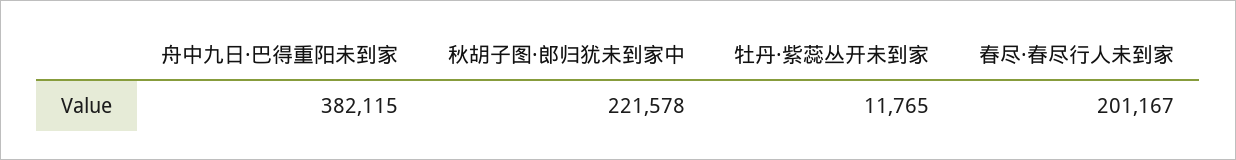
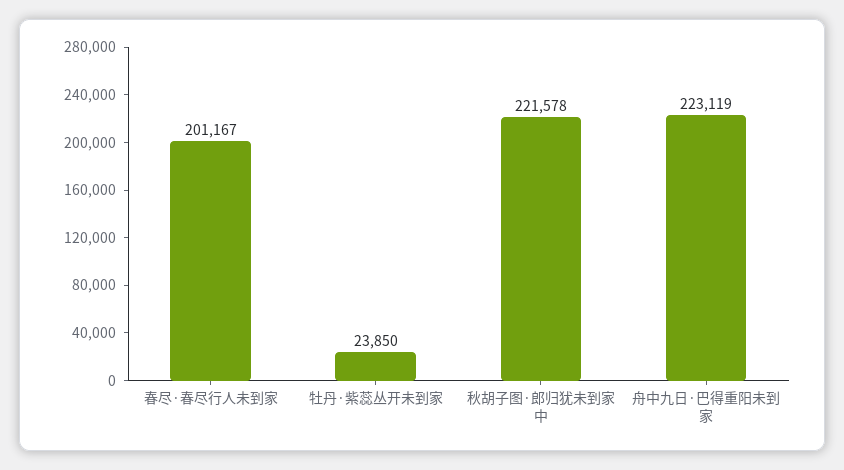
舟中九日·巴得重阳未到家: 382115 -> 223119
牡丹·紫蕊丛开未到家: 11765 -> 23850

